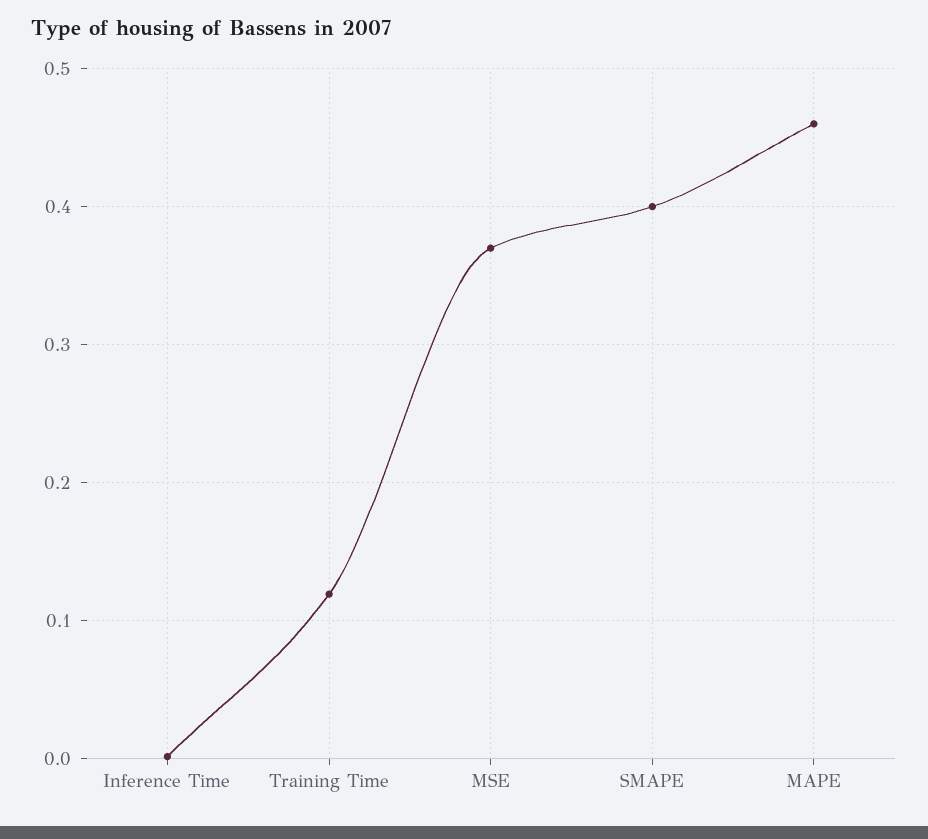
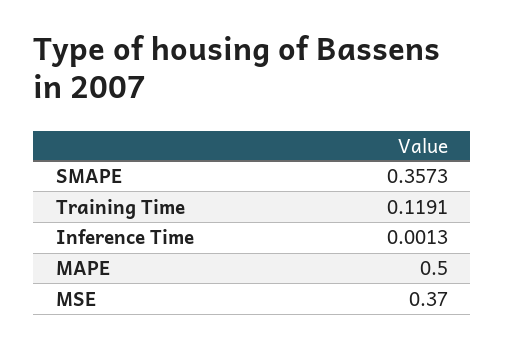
SMAPE: 0.4 -> 0.3573
MAPE: 0.46 -> 0.5

